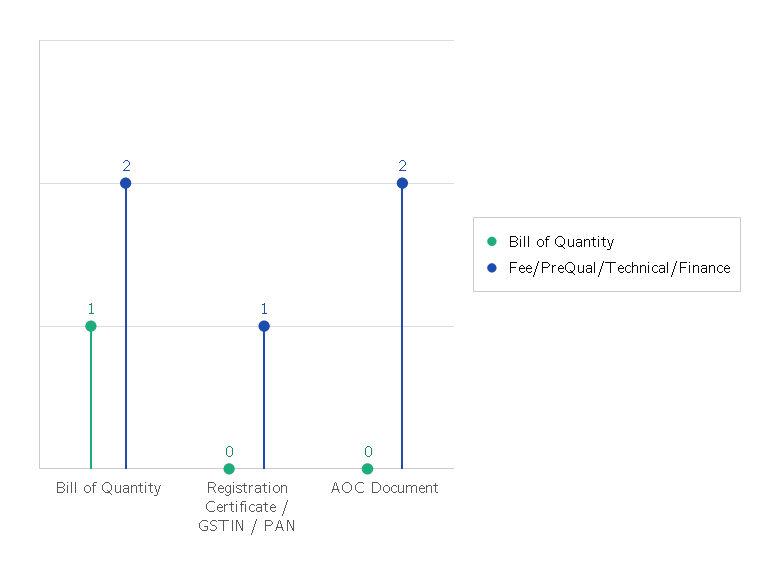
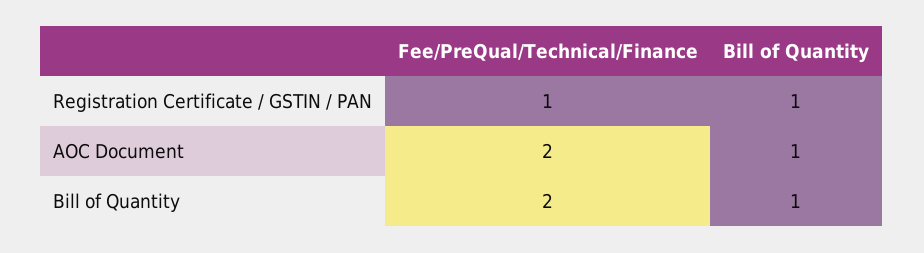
Bill of Quantity, Registration Certificate / GSTIN / PAN: 0 -> 1
Bill of Quantity, AOC Document: 0 -> 1

